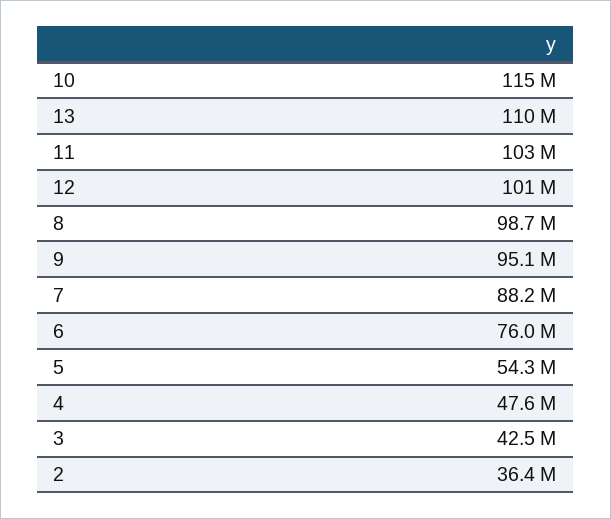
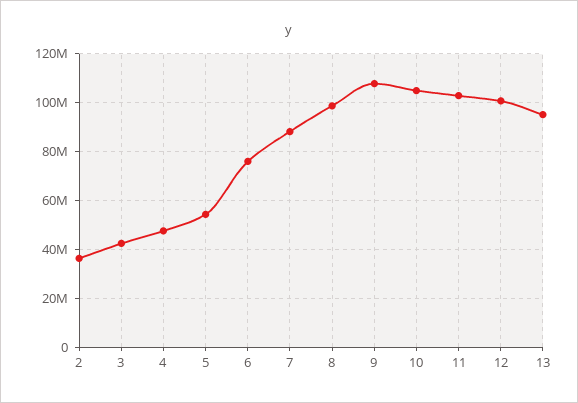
10: 115000000 -> 105000000
13: 110000000 -> 95000000
9: 95100000 -> 107500000

